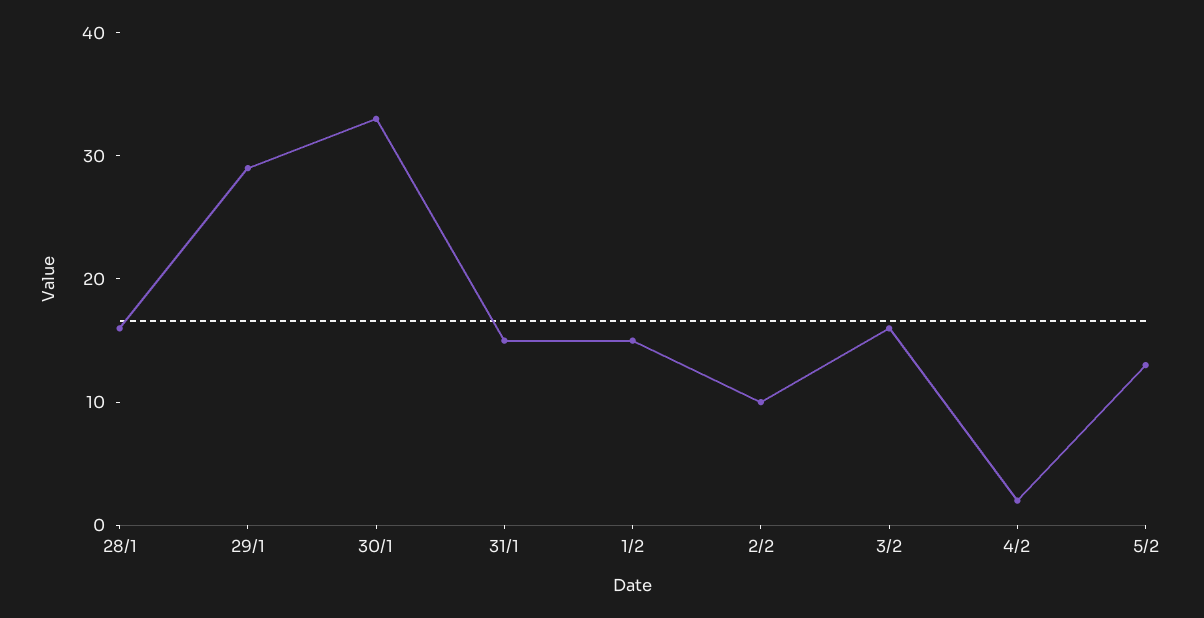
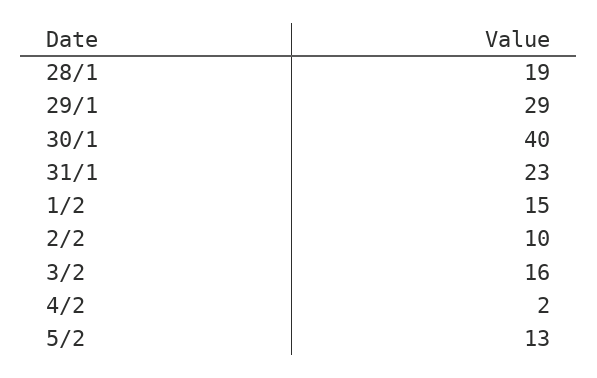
28/1: 16 -> 19
30/1: 33 -> 40
31/1: 15 -> 23

